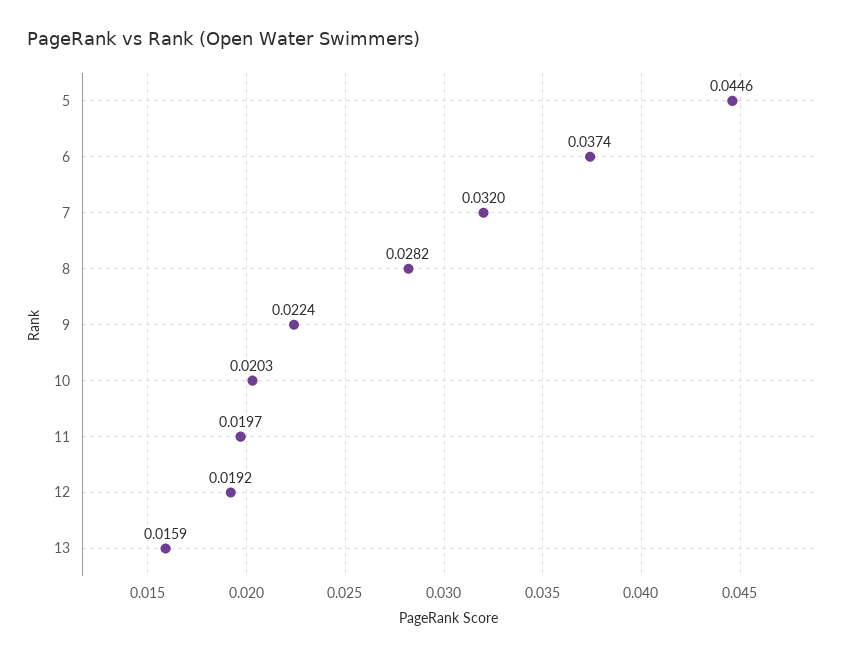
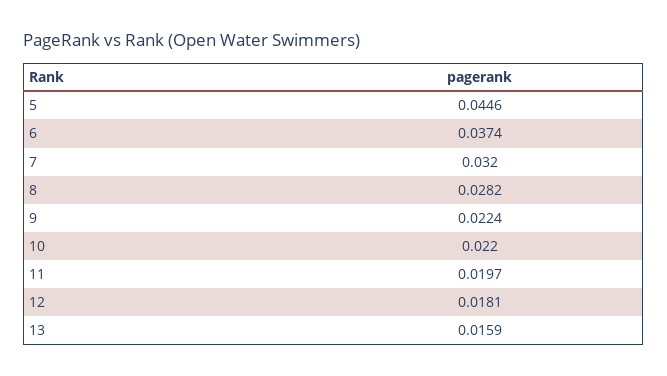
10: 0.0203 -> 0.022
12: 0.0192 -> 0.0181

